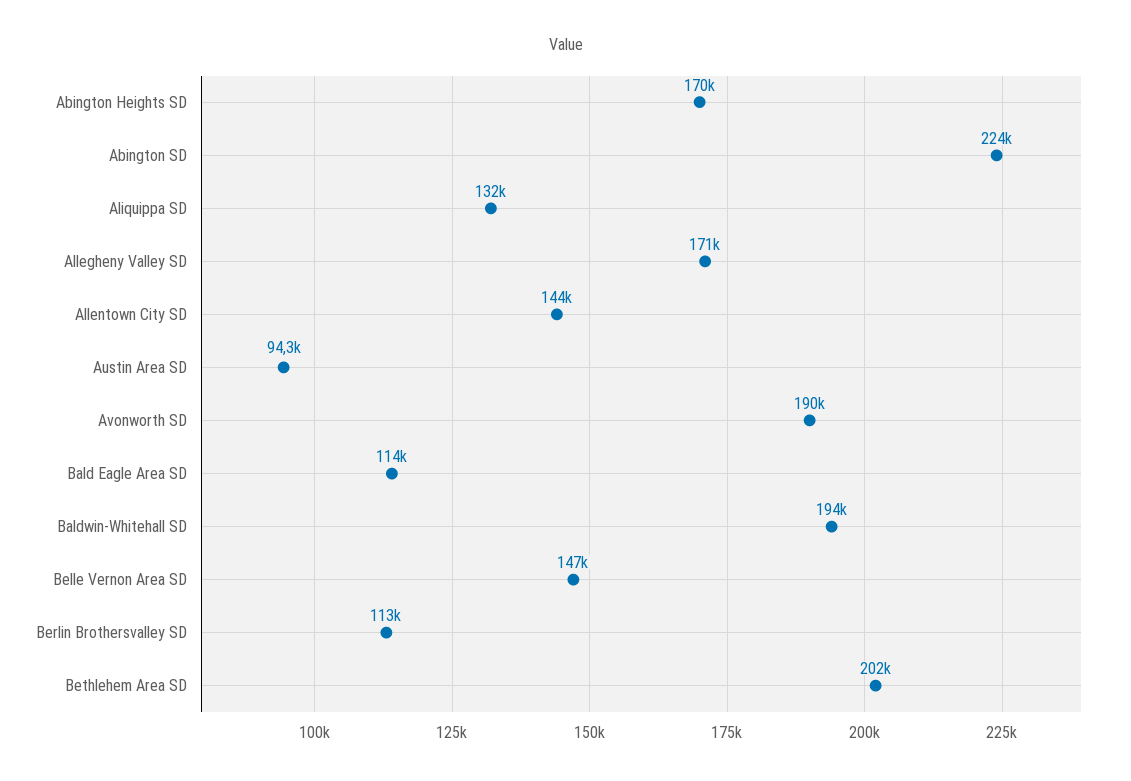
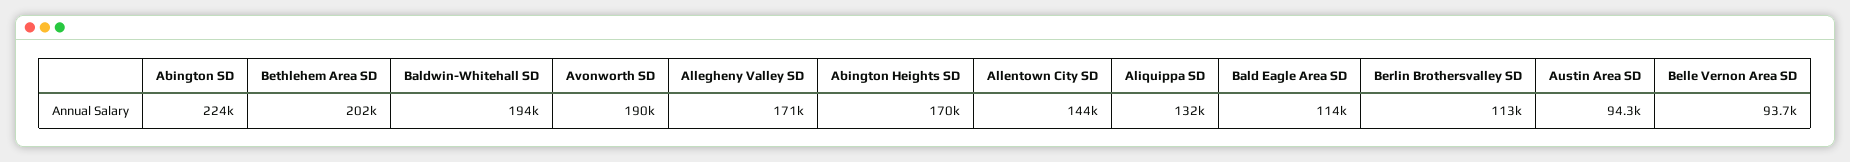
Belle Vernon Area SD: 147000 -> 93700

